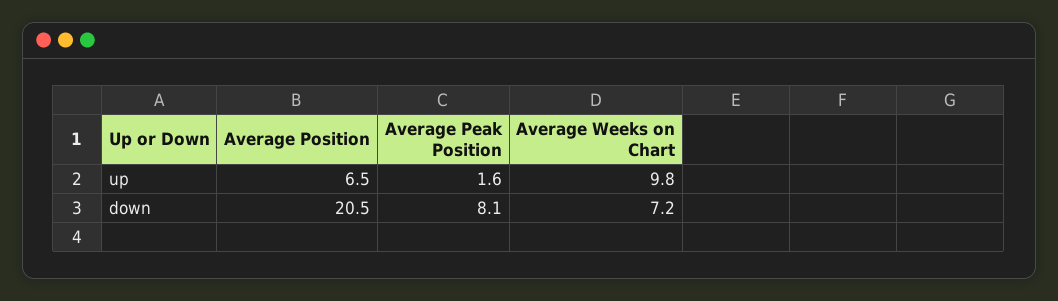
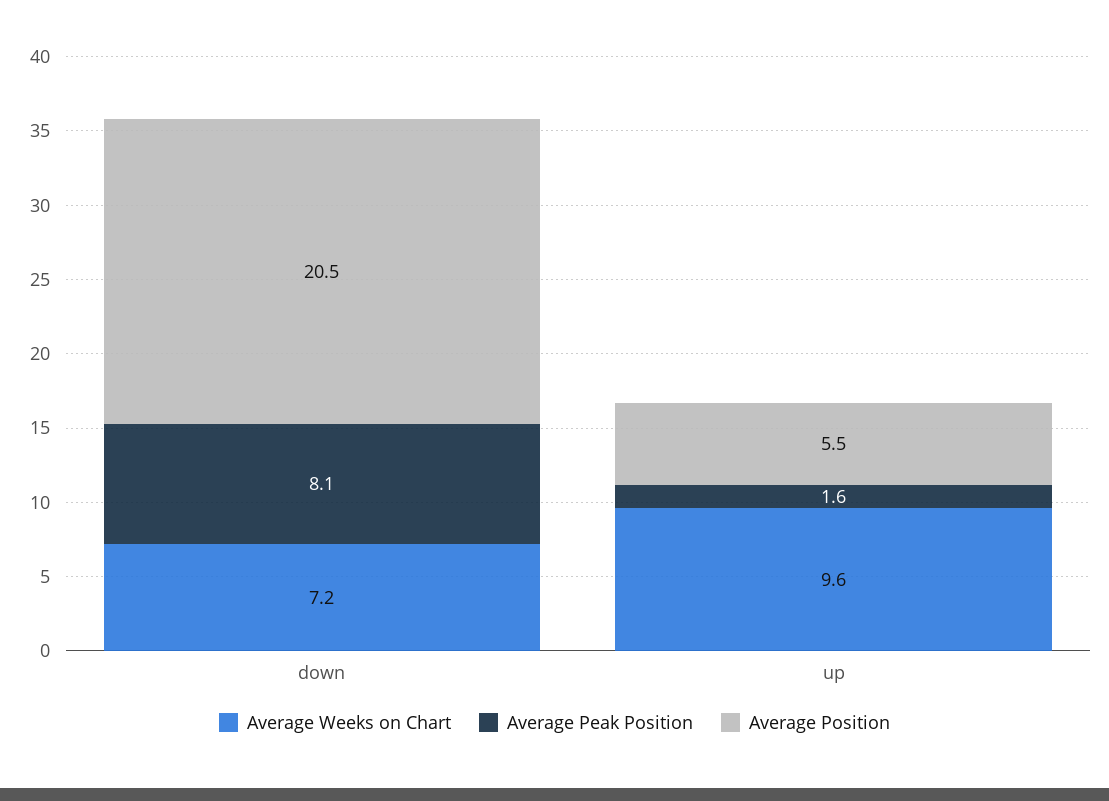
Average Position, up: 6.5 -> 5.5
Average Weeks on Chart, up: 9.8 -> 9.6

